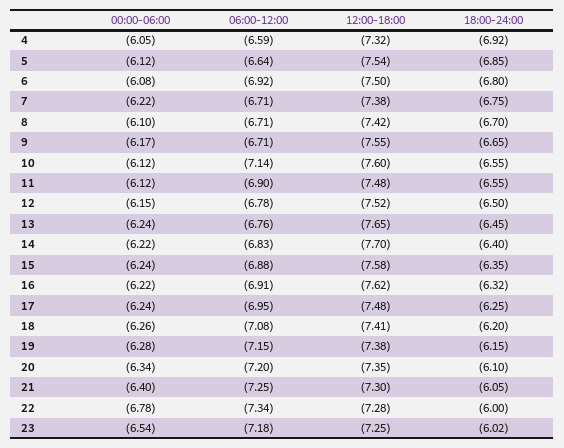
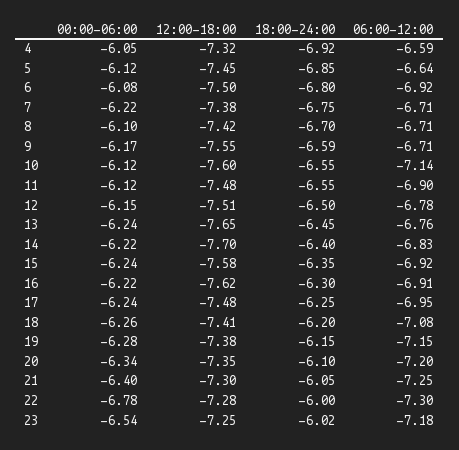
12:00-18:00, 5: -7.54 -> -7.45
18:00-24:00, 9: -6.65 -> -6.59
12:00-18:00, 12: -7.52 -> -7.51
06:00-12:00, 15: -6.88 -> -6.92
18:00-24:00, 16: -6.32 -> -6.3
06:00-12:00, 22: -7.34 -> -7.3

